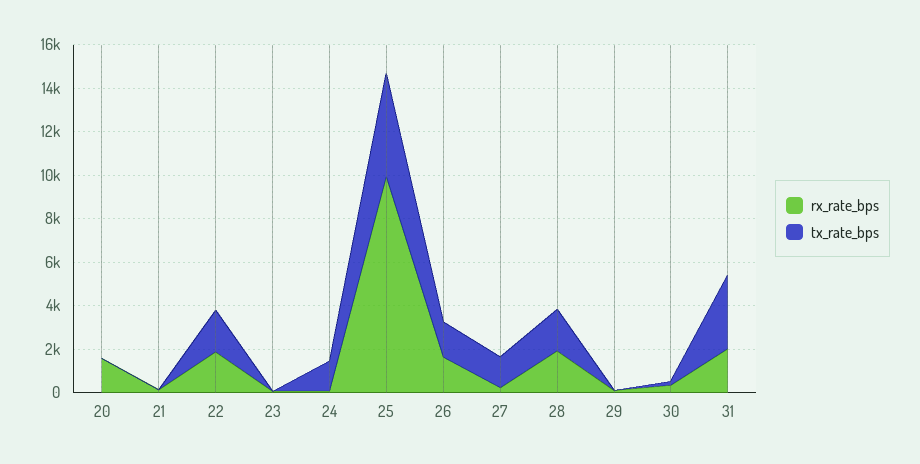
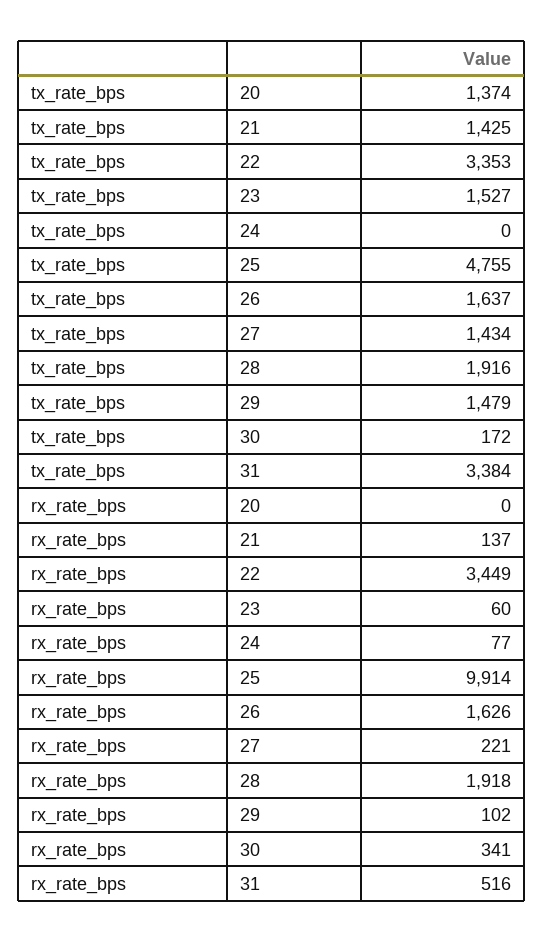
rx_rate_bps, 20: 1500 -> 0
tx_rate_bps, 20: 0 -> 1374
tx_rate_bps, 21: 0 -> 1425
rx_rate_bps, 22: 2000 -> 3449
tx_rate_bps, 22: 2000 -> 3353
tx_rate_bps, 23: 0 -> 1527
tx_rate_bps, 24: 1500 -> 0
tx_rate_bps, 29: 0 -> 1479
rx_rate_bps, 31: 2000 -> 516

